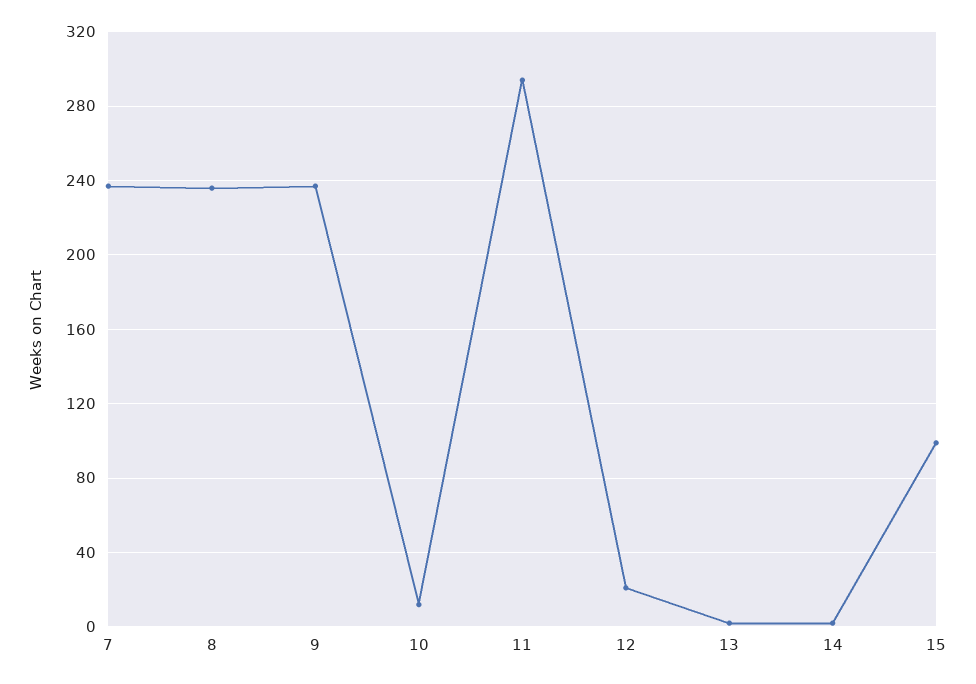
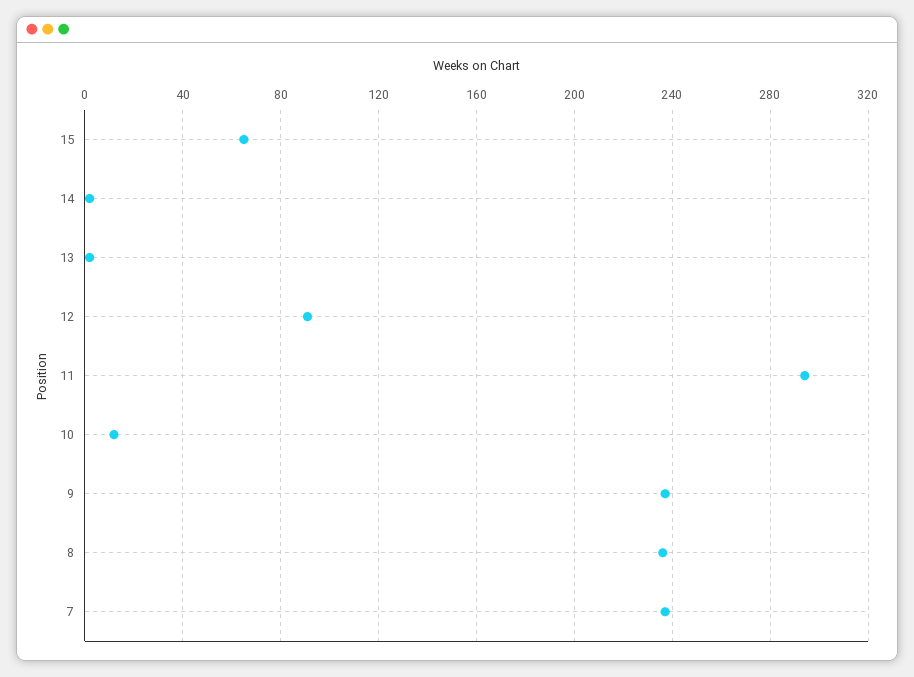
12: 20 -> 90
15: 100 -> 65

